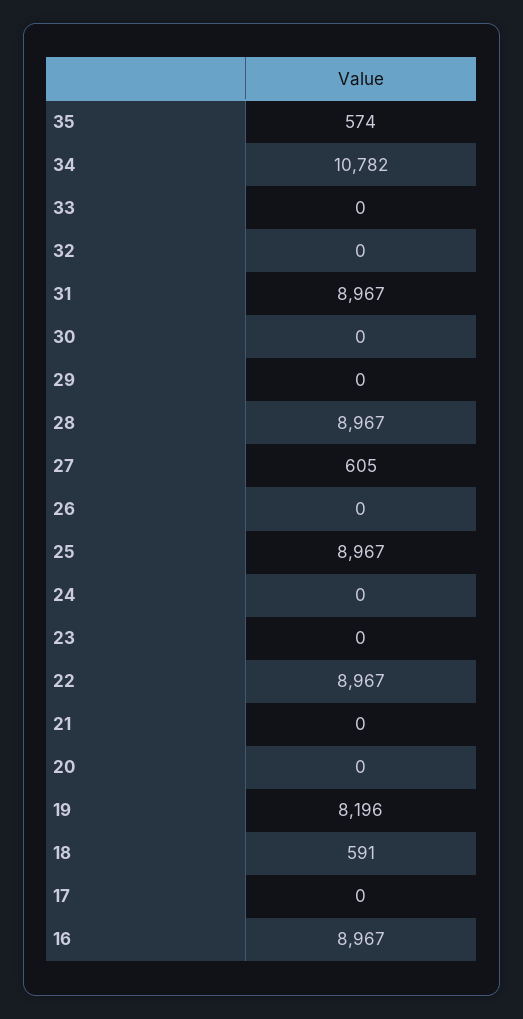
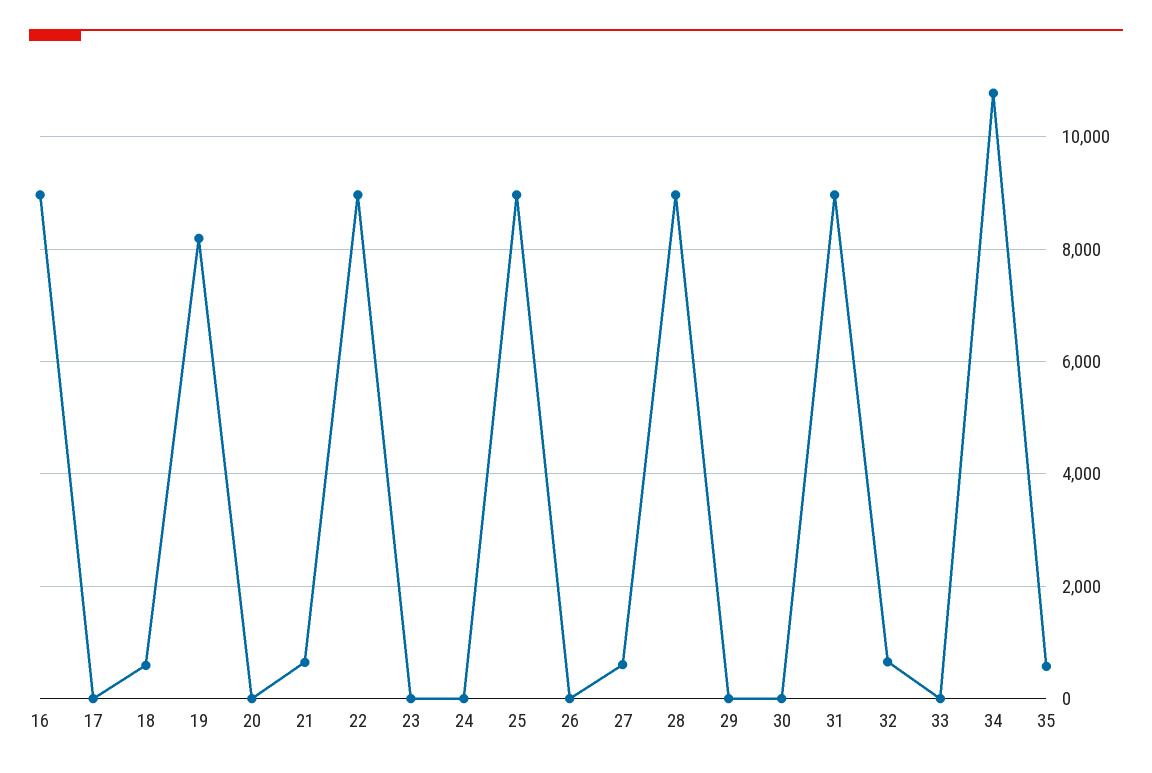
32: 0 -> 600
21: 0 -> 600

